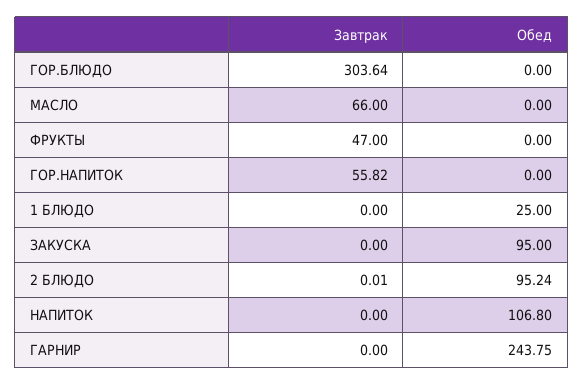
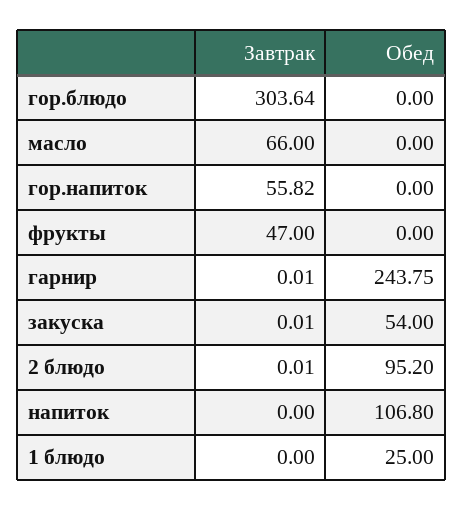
Завтрак, ЗАКУСКА: 0 -> 0.01
Обед, ЗАКУСКА: 95 -> 54
Обед, 2 БЛЮДО: 95.24 -> 95.2
Завтрак, ГАРНИР: 0 -> 0.01

